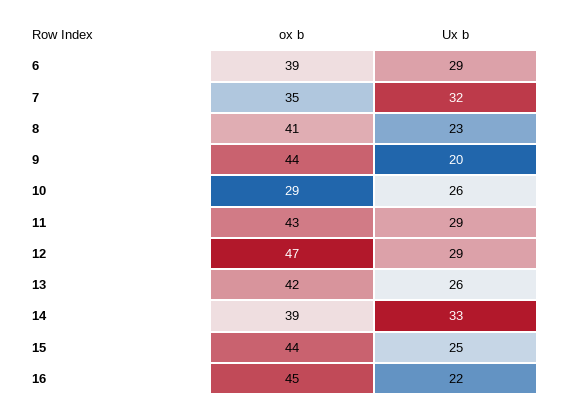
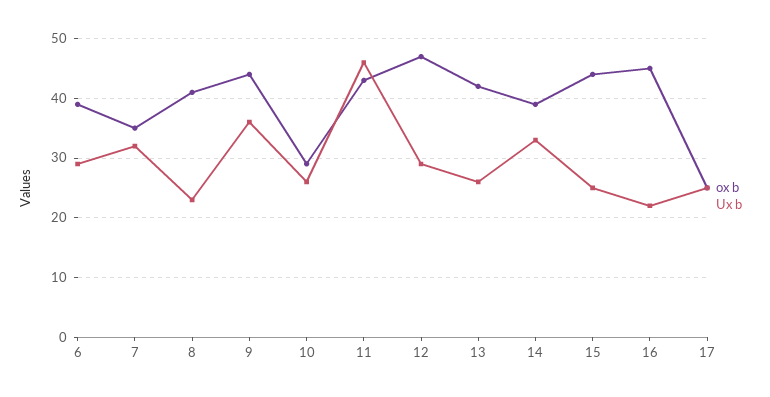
Ux b, 9: 20 -> 35
Ux b, 11: 29 -> 45
ox b, 17: none -> 25
Ux b, 17: none -> 25

